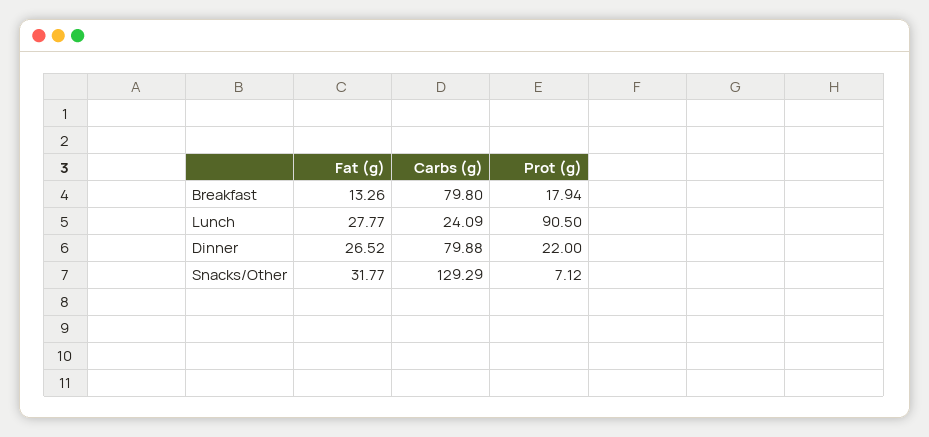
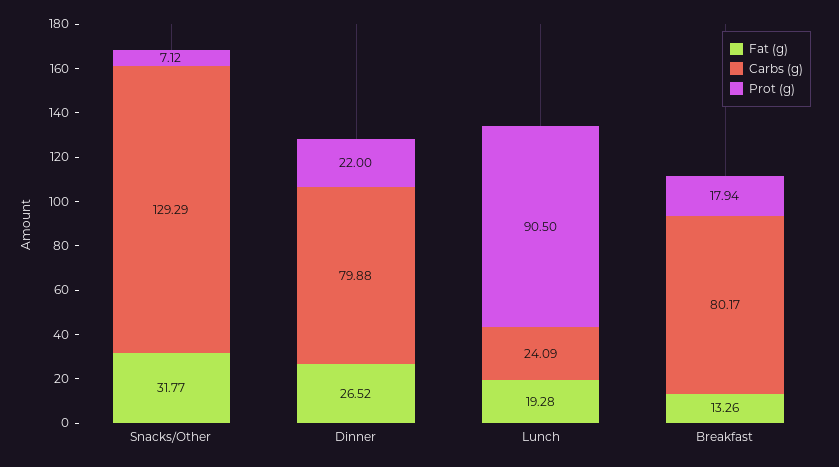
Carbs (g), Breakfast: 79.8 -> 80.17
Fat (g), Lunch: 27.77 -> 19.28

